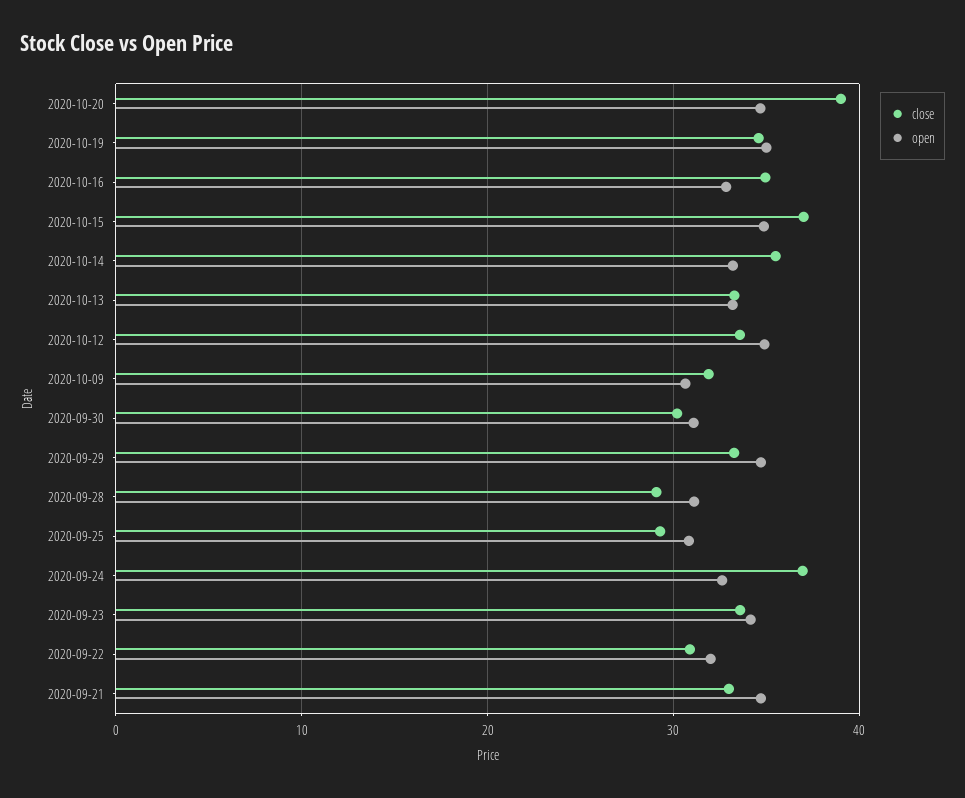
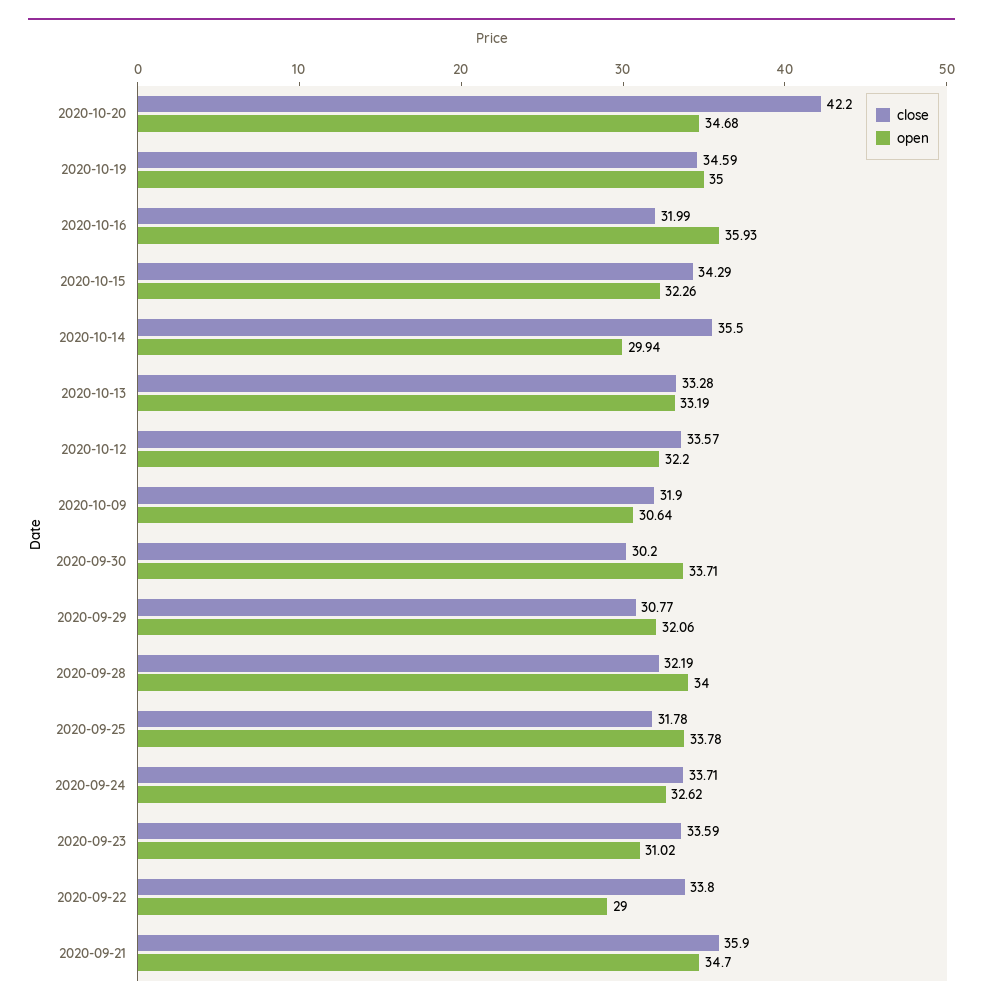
close, 2020-10-20: 39 -> 42.2
close, 2020-10-16: 35 -> 31.99
open, 2020-10-16: 33 -> 35.93
close, 2020-10-15: 37 -> 34.29
open, 2020-10-15: 35 -> 32.26
open, 2020-10-14: 33 -> 29.94
open, 2020-10-12: 35 -> 32.2
open, 2020-09-30: 31 -> 33.71
close, 2020-09-29: 33 -> 30.77
open, 2020-09-29: 35 -> 32.06
close, 2020-09-28: 29 -> 32.19
open, 2020-09-28: 31 -> 34
close, 2020-09-25: 29 -> 31.78
open, 2020-09-25: 31 -> 33.78
close, 2020-09-24: 37 -> 33.71
open, 2020-09-23: 34 -> 31.02
close, 2020-09-22: 31 -> 33.8
open, 2020-09-22: 32 -> 29
close, 2020-09-21: 33 -> 35.9

